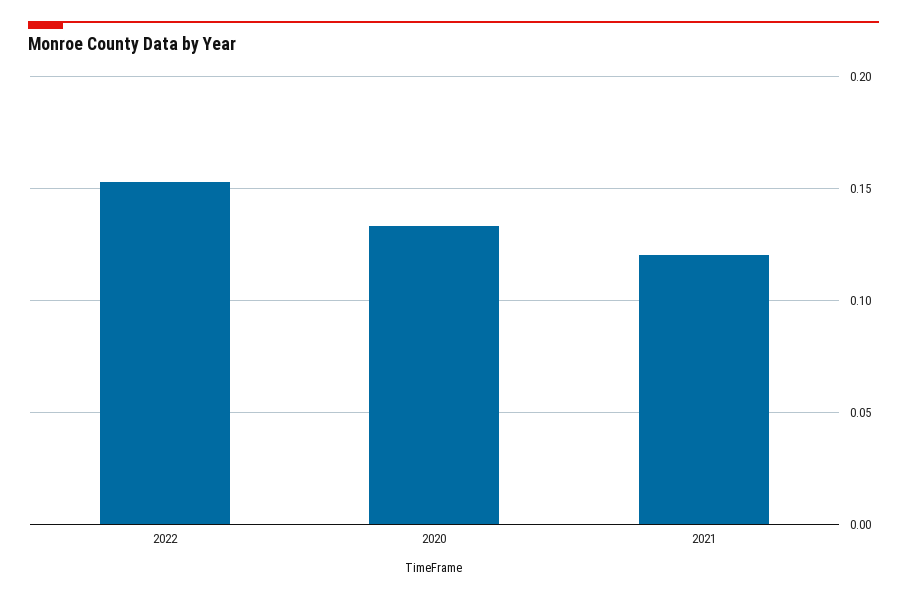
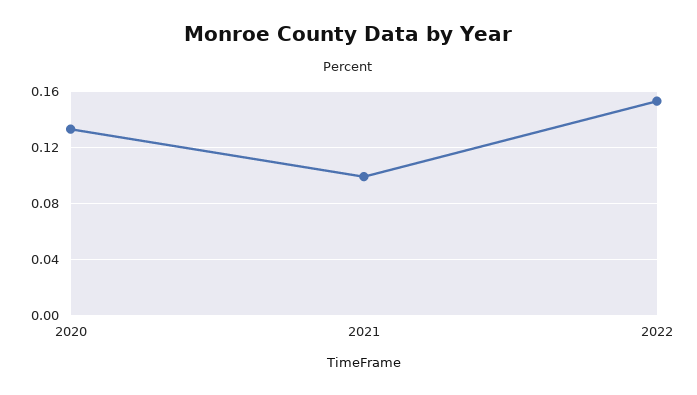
2021: 0.12 -> 0.1

